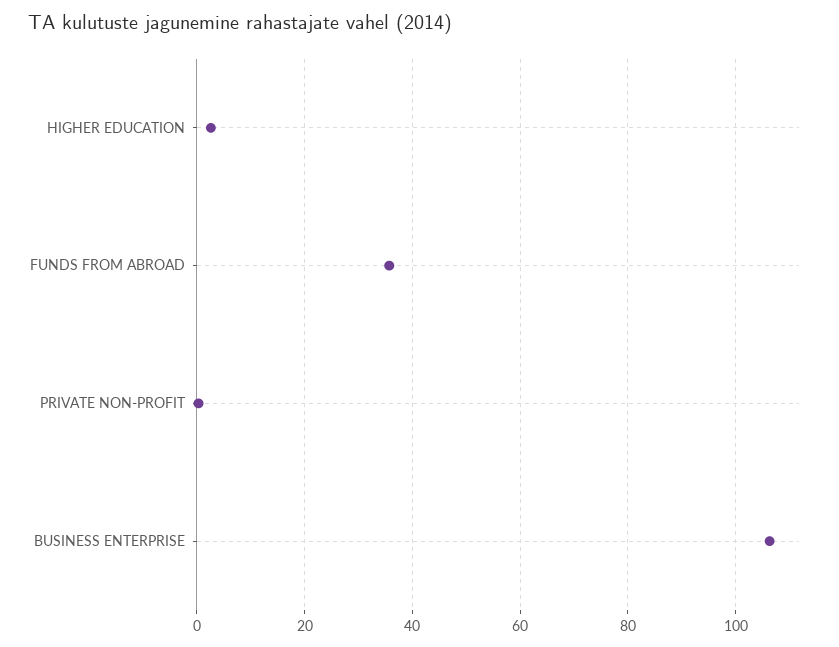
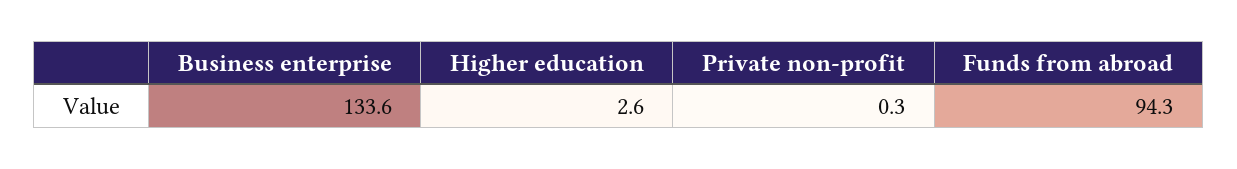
FUNDS FROM ABROAD: 36 -> 94.3
BUSINESS ENTERPRISE: 106 -> 133.6

